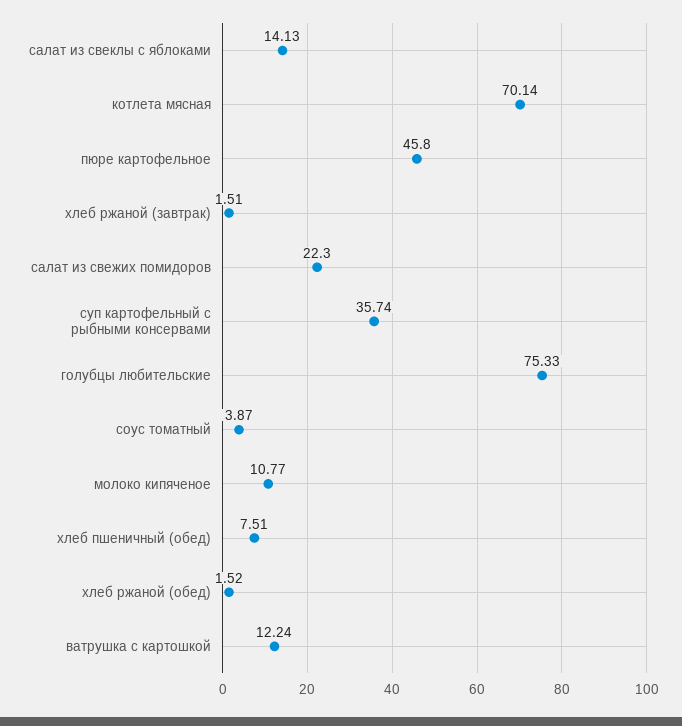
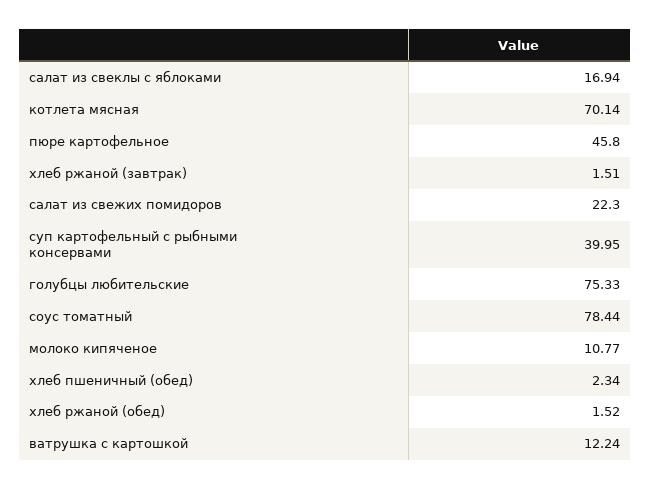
салат из свеклы с яблоками: 14.13 -> 16.94
суп картофельный с рыбными консервами: 35.74 -> 39.95
соус томатный: 3.87 -> 78.44
хлеб пшеничный (обед): 7.51 -> 2.34

